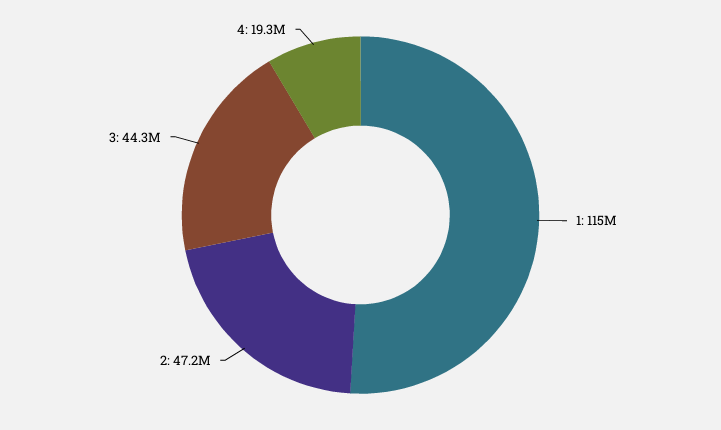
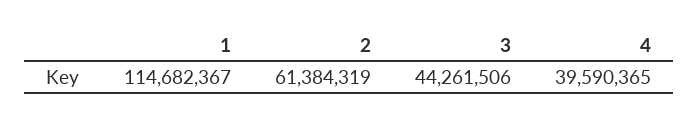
2: 47200000 -> 61384319
4: 19300000 -> 39590365

